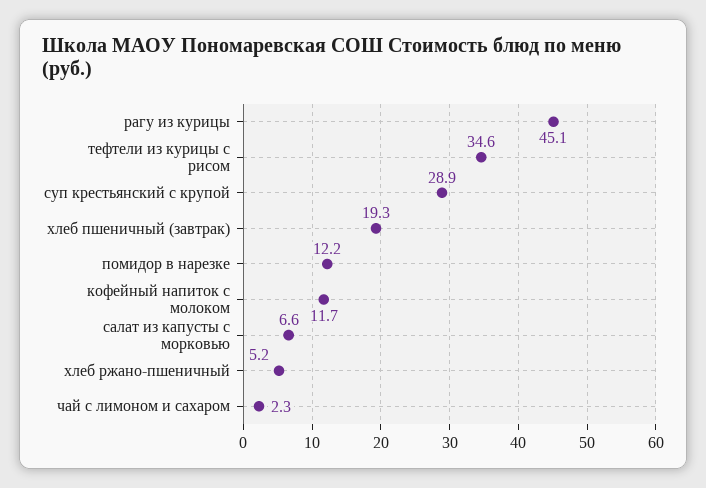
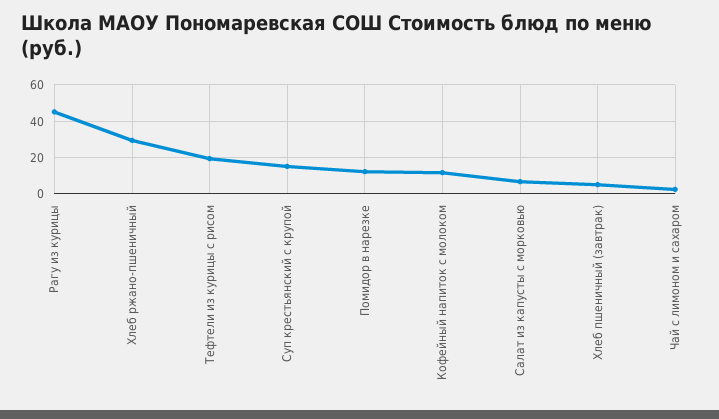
тефтели из курицы с рисом: 34.6 -> 20
суп крестьянский с крупой: 28.9 -> 15
хлеб пшеничный (завтрак): 19.3 -> 5
хлеб ржано-пшеничный: 5.2 -> 30

